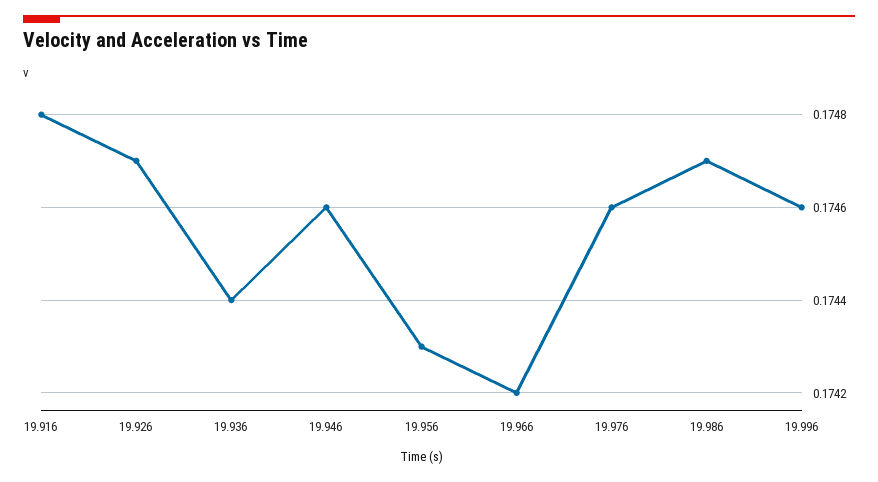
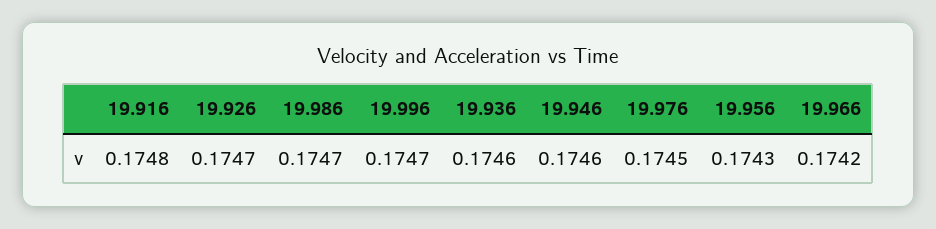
19.936: 0.1744 -> 0.1746
19.976: 0.1746 -> 0.1745
19.996: 0.1746 -> 0.1747

